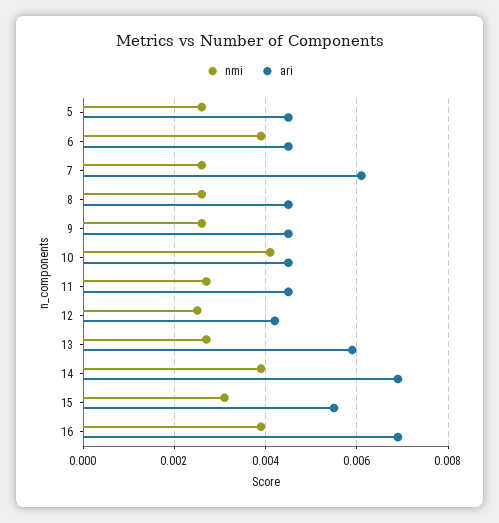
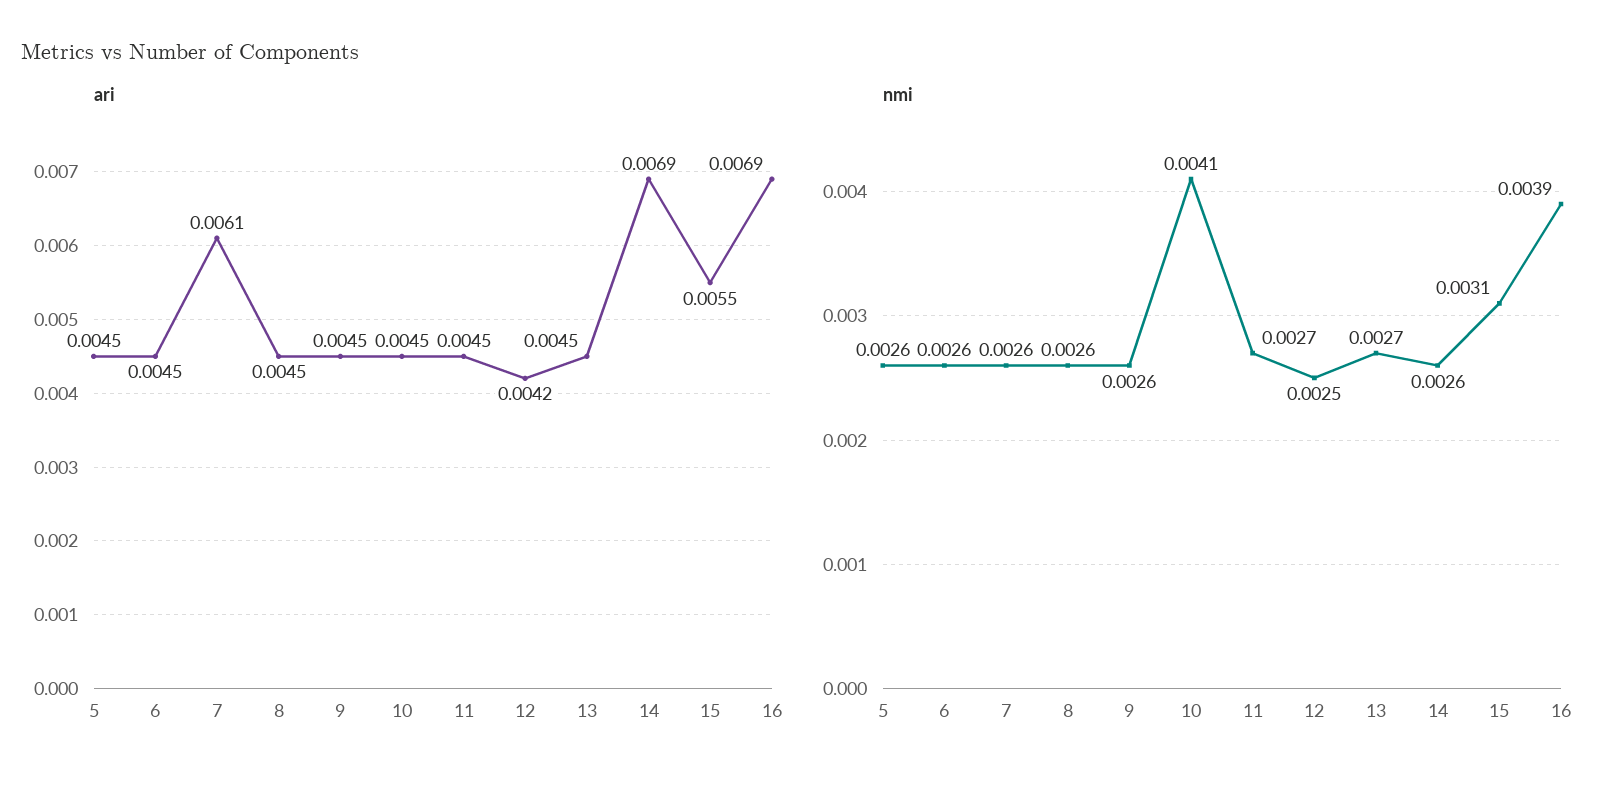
nmi, 6: 0.004 -> 0.0026
ari, 13: 0.006 -> 0.0045
nmi, 14: 0.004 -> 0.0026

